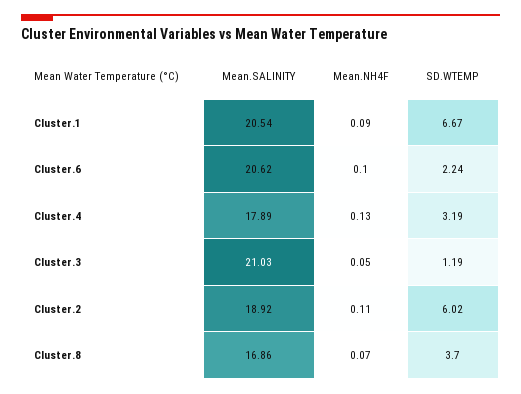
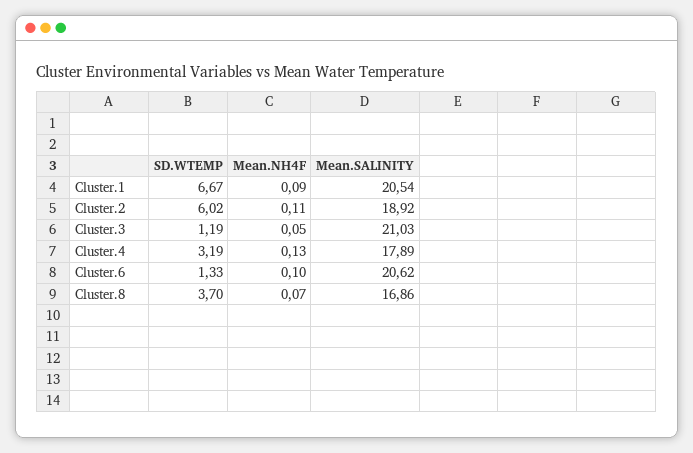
SD.WTEMP, Cluster.6: 2.24 -> 1.33

